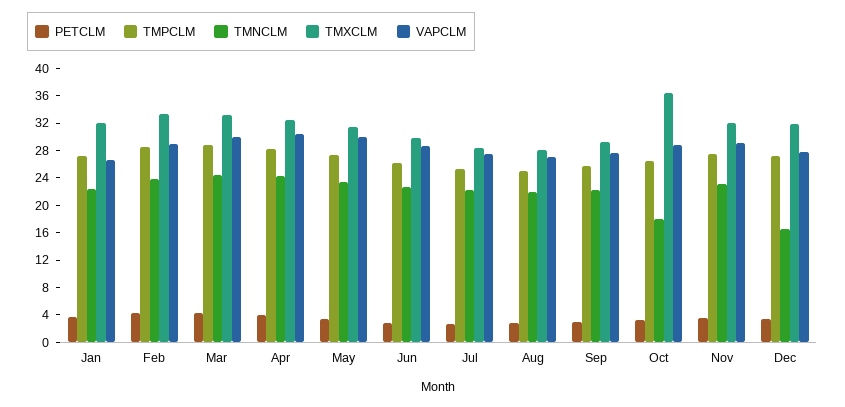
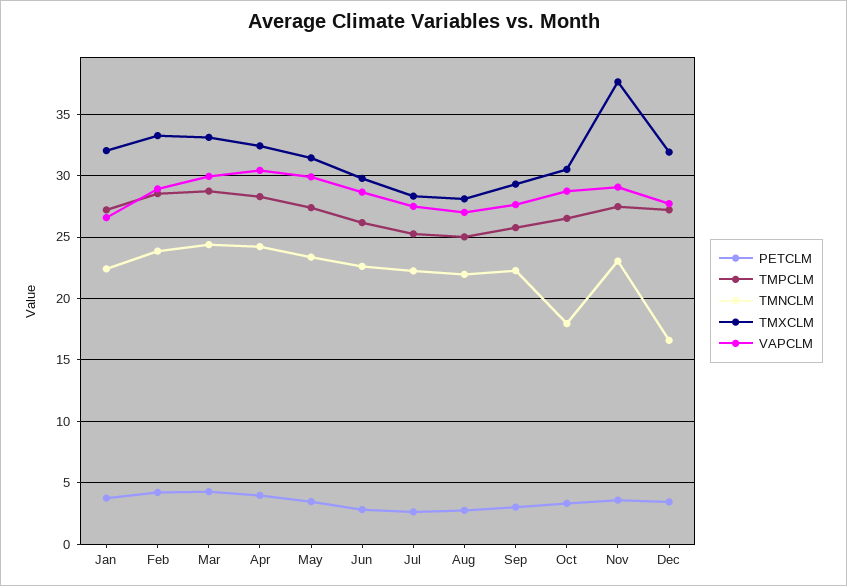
TMXCLM, Oct: 36 -> 30.5
TMXCLM, Nov: 32 -> 37.5

